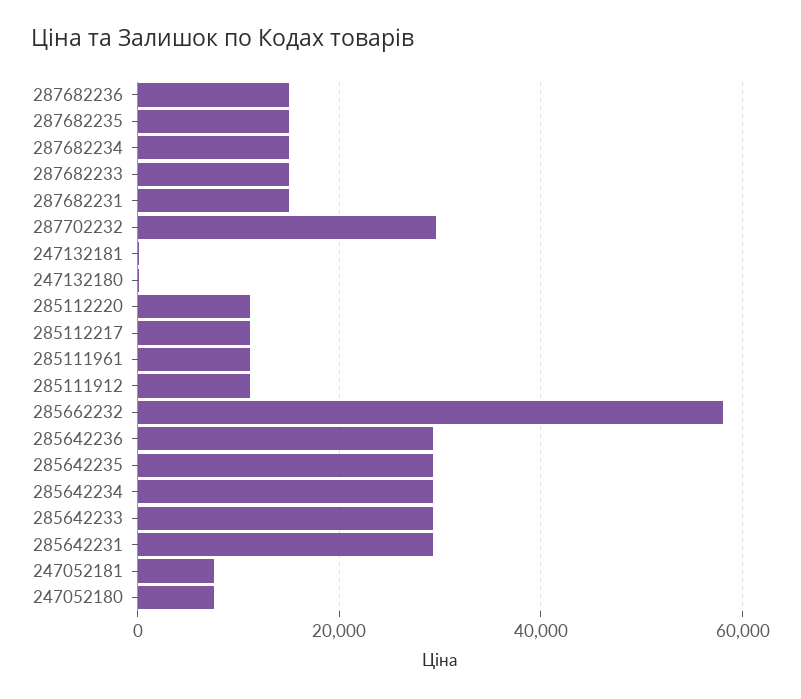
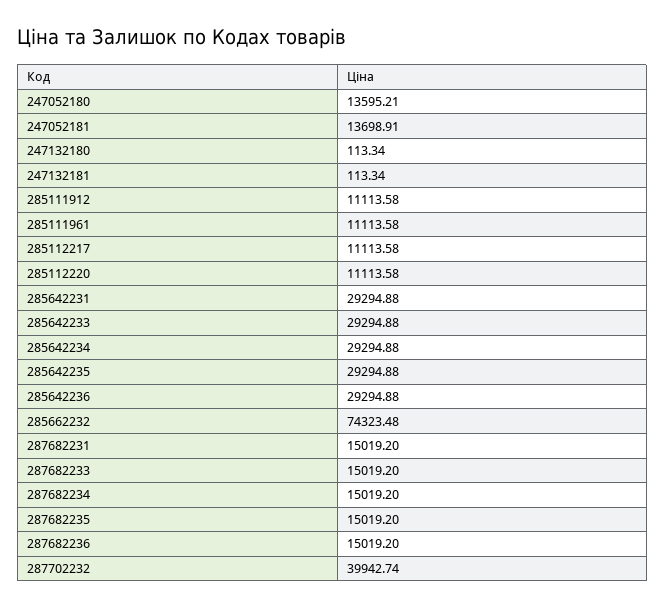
287702232: 30000 -> 39942.74
285662232: 58000 -> 74323.48
247052181: 8000 -> 13698.91
247052180: 8000 -> 13595.21

